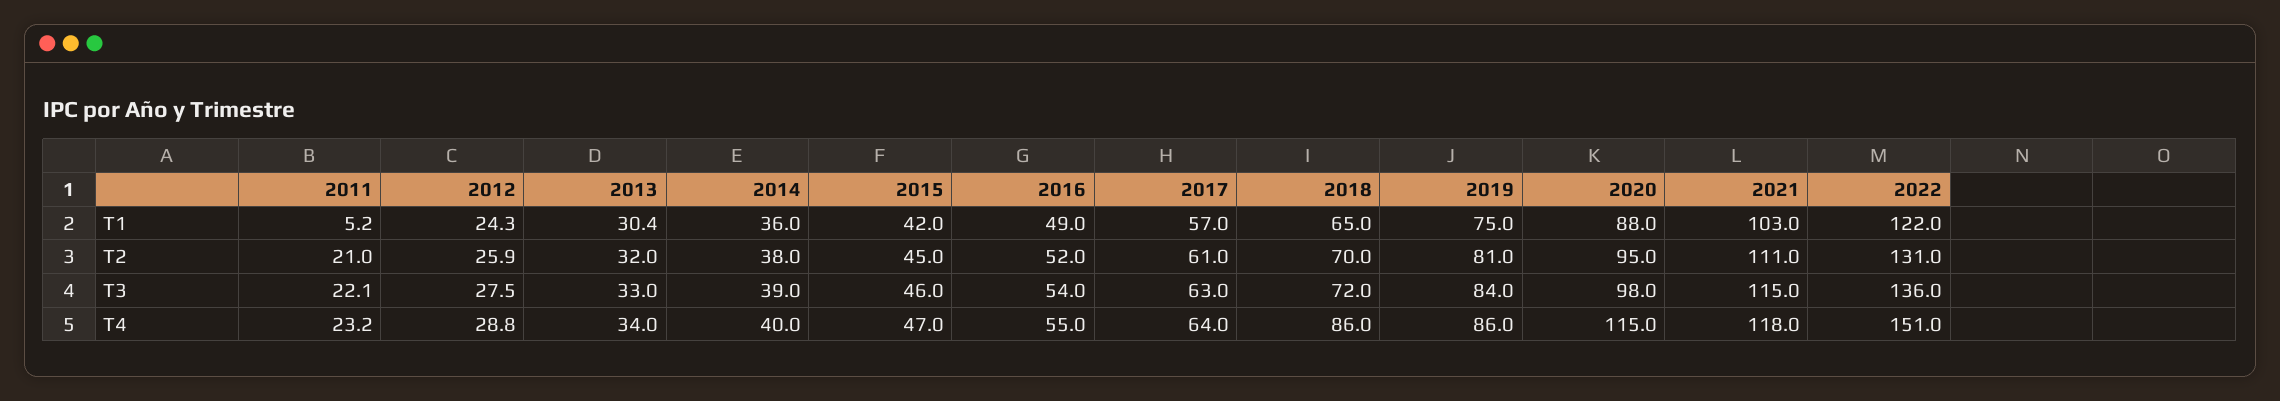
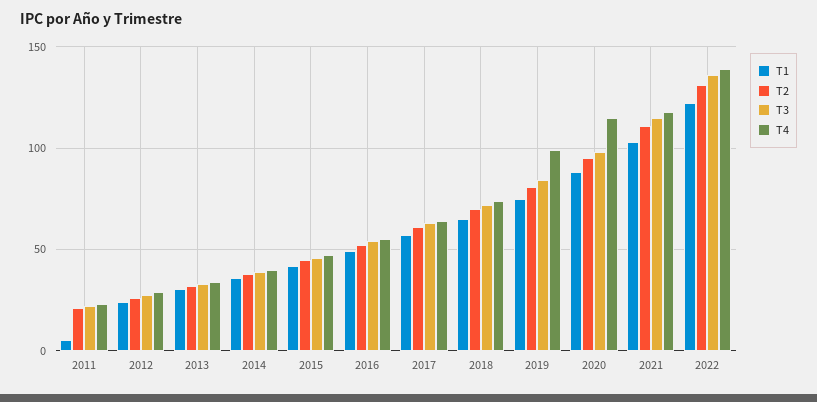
T4, 2018: 86 -> 75
T4, 2019: 86 -> 100
T4, 2022: 151 -> 140

